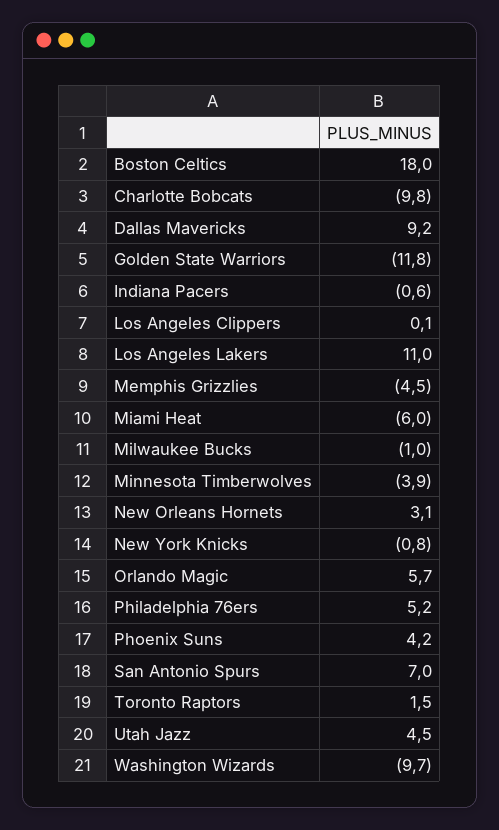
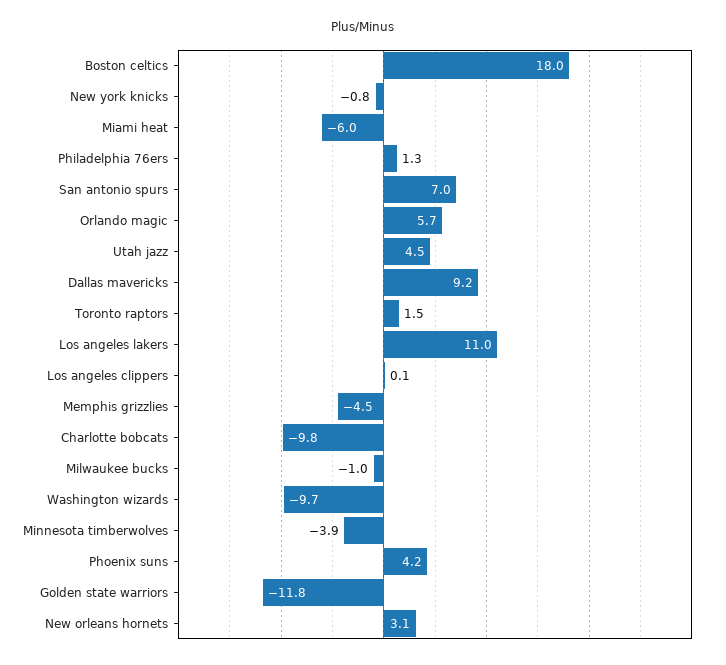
Indiana Pacers: -0.6 -> none
Philadelphia 76ers: 5.2 -> 1.3

